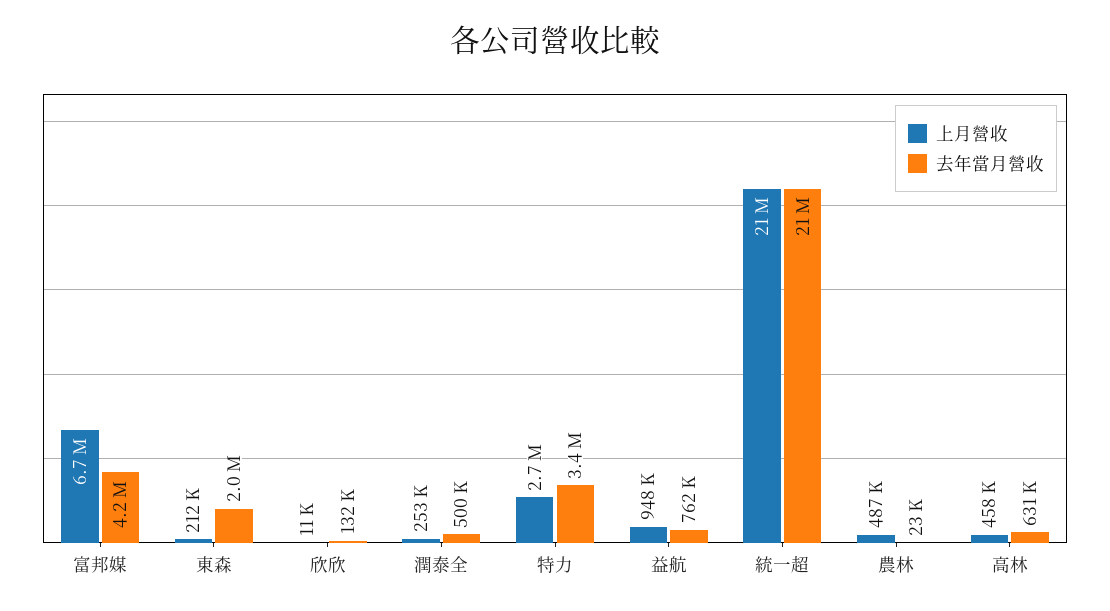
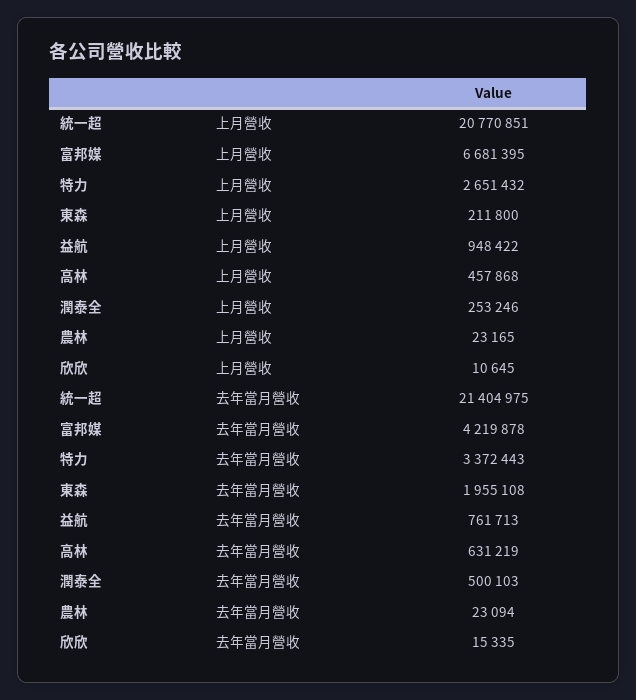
去年當月營收, 欣欣: 132000 -> 15335
上月營收, 農林: 487000 -> 23165

